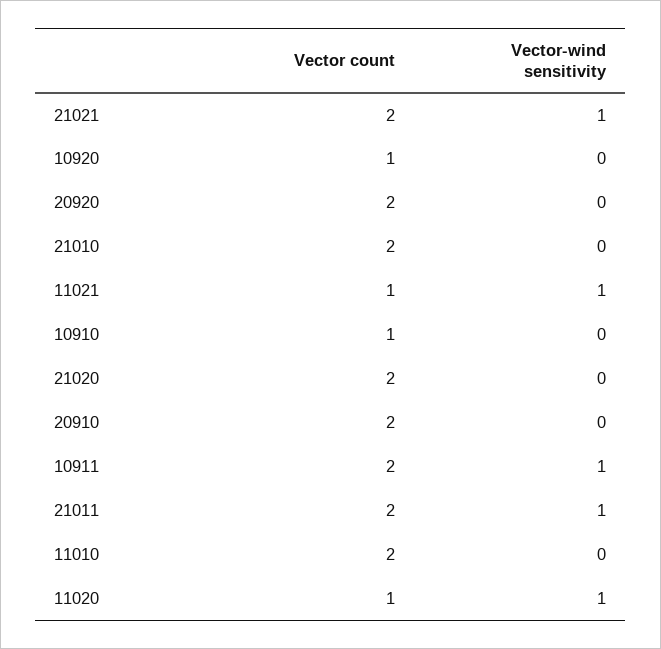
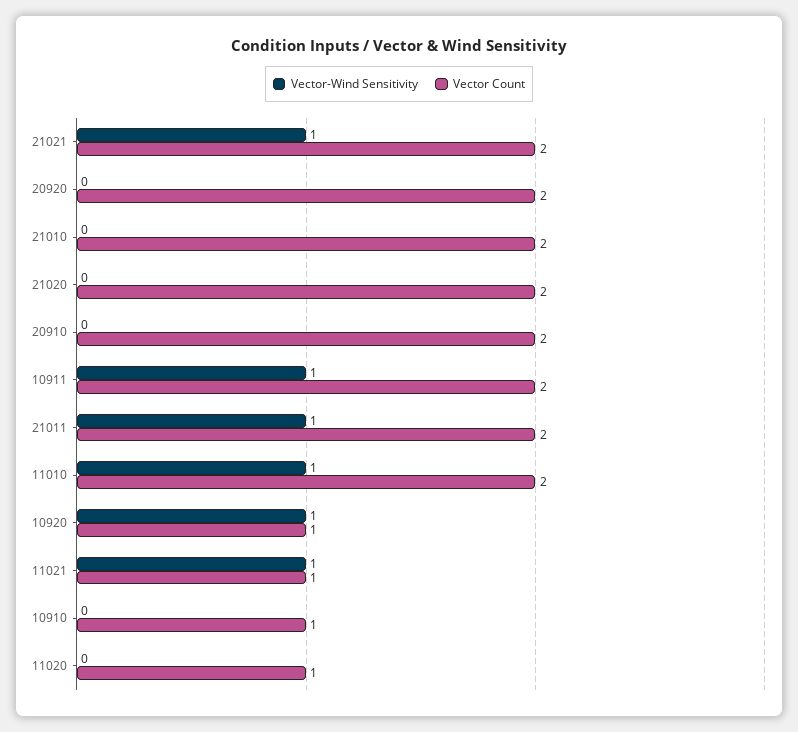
Vector-wind sensitivity, 10920: 0 -> 1
Vector-wind sensitivity, 11010: 0 -> 1
Vector-wind sensitivity, 11020: 1 -> 0

